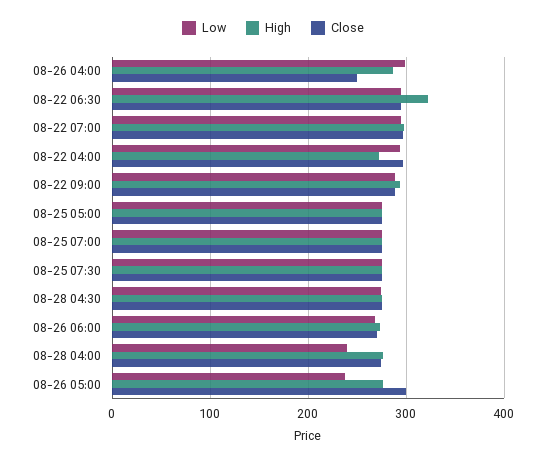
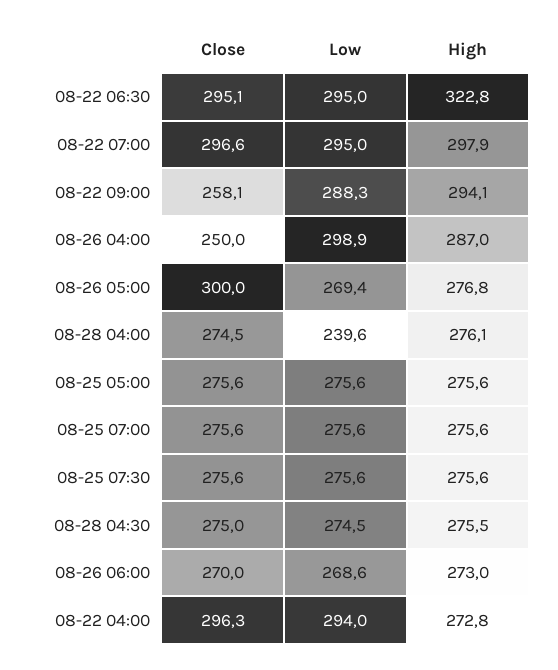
Close, 08-22 09:00: 290 -> 258.1
Low, 08-26 05:00: 240 -> 269.4

